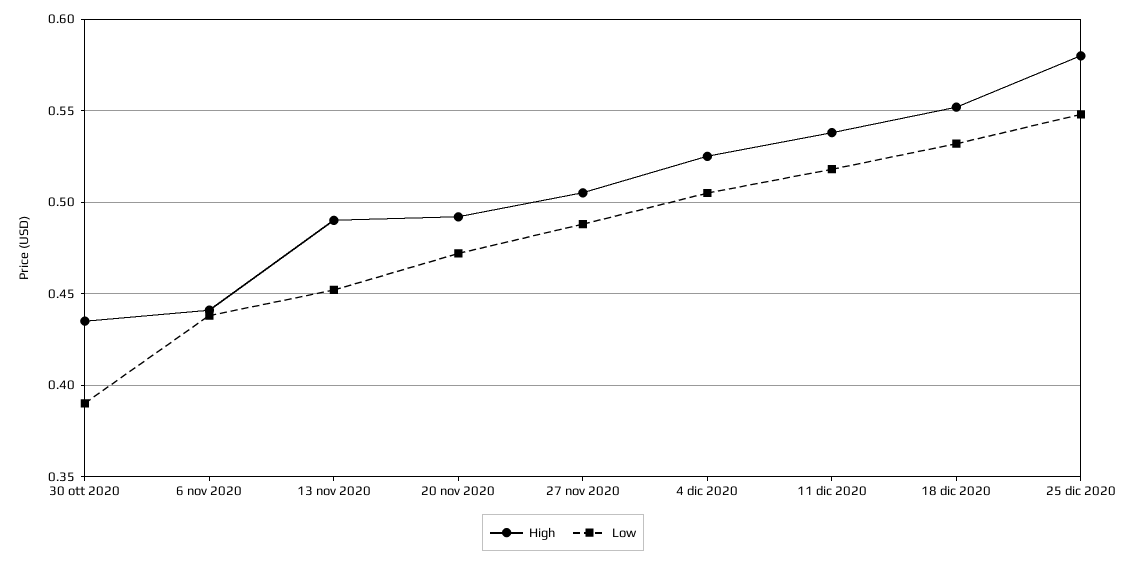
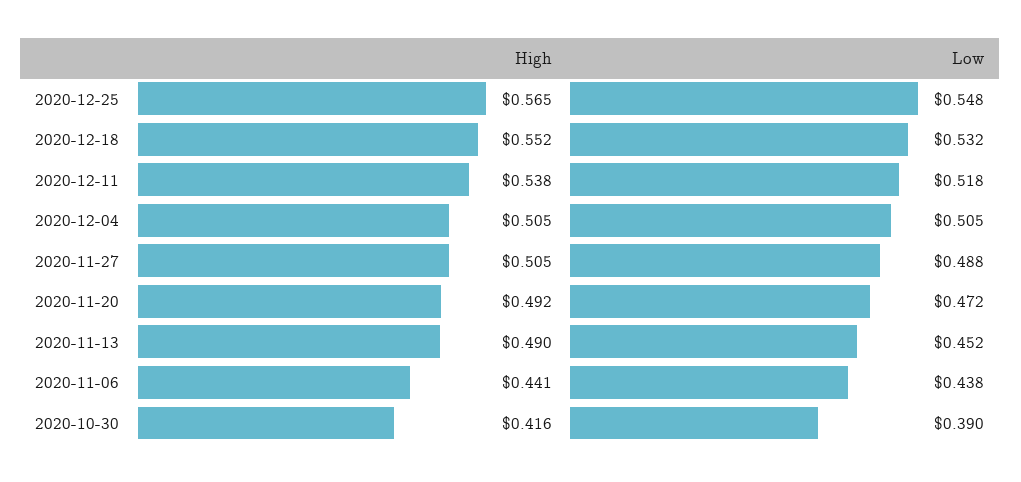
High, 30 ott 2020: 0.435 -> 0.416
High, 4 dic 2020: 0.525 -> 0.505
High, 25 dic 2020: 0.58 -> 0.565

